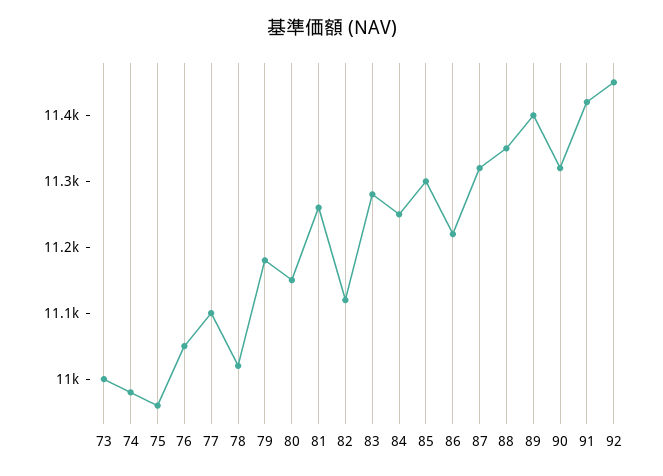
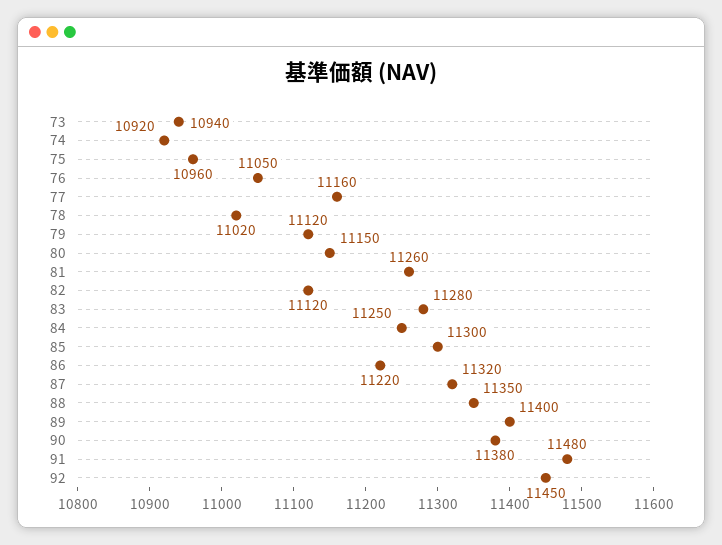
73: 11000 -> 10940
74: 10980 -> 10920
77: 11100 -> 11160
79: 11180 -> 11120
90: 11320 -> 11380
91: 11420 -> 11480

